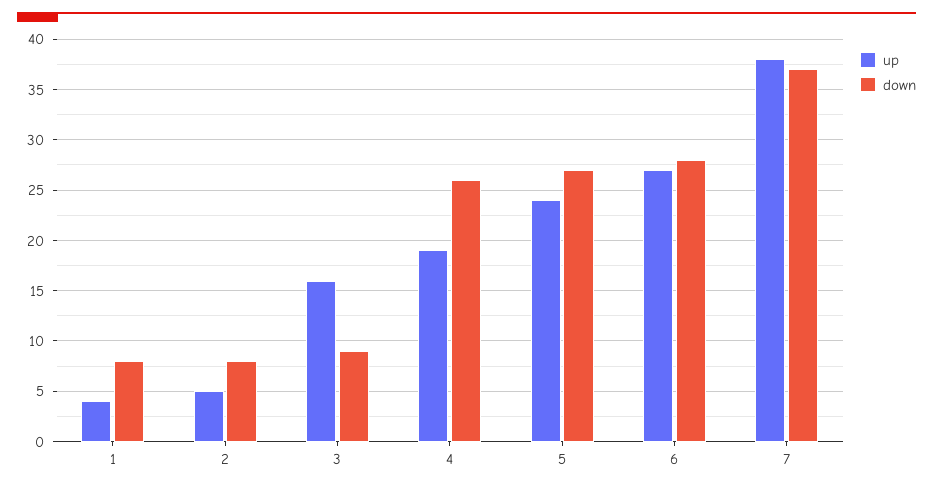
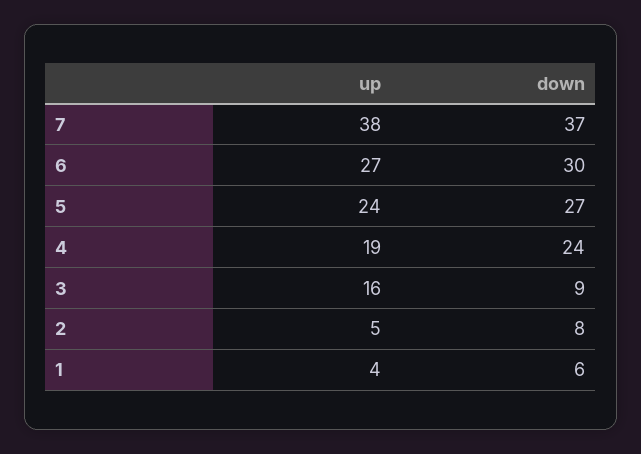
down, 1: 8 -> 6
down, 4: 26 -> 24
down, 6: 28 -> 30

